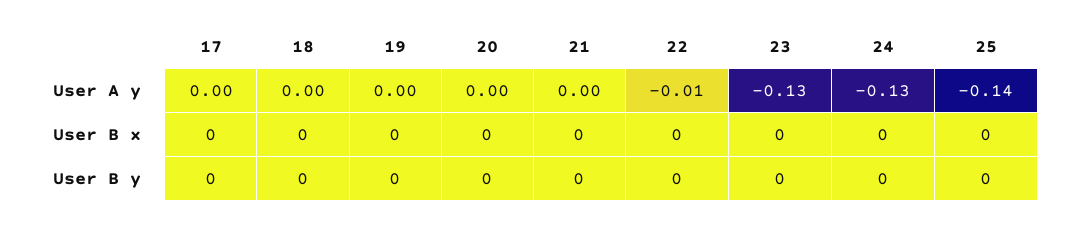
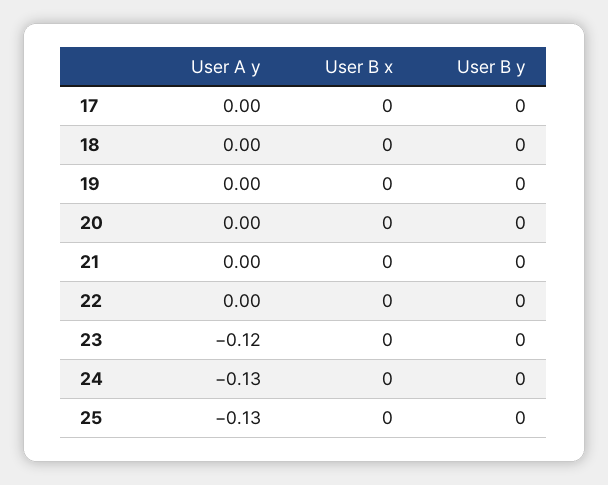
22, User A y: -0.01 -> 0
23, User A y: -0.13 -> -0.12
25, User A y: -0.14 -> -0.13

